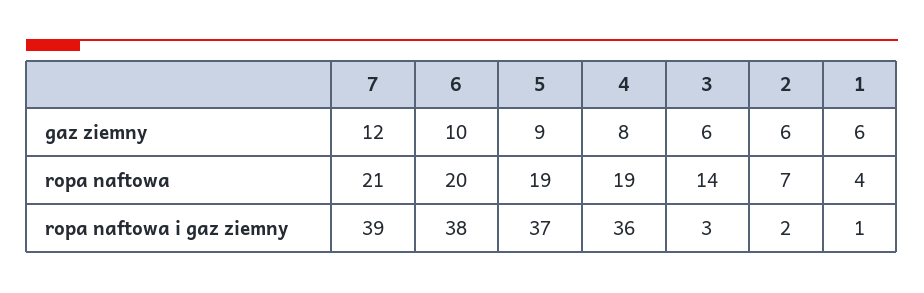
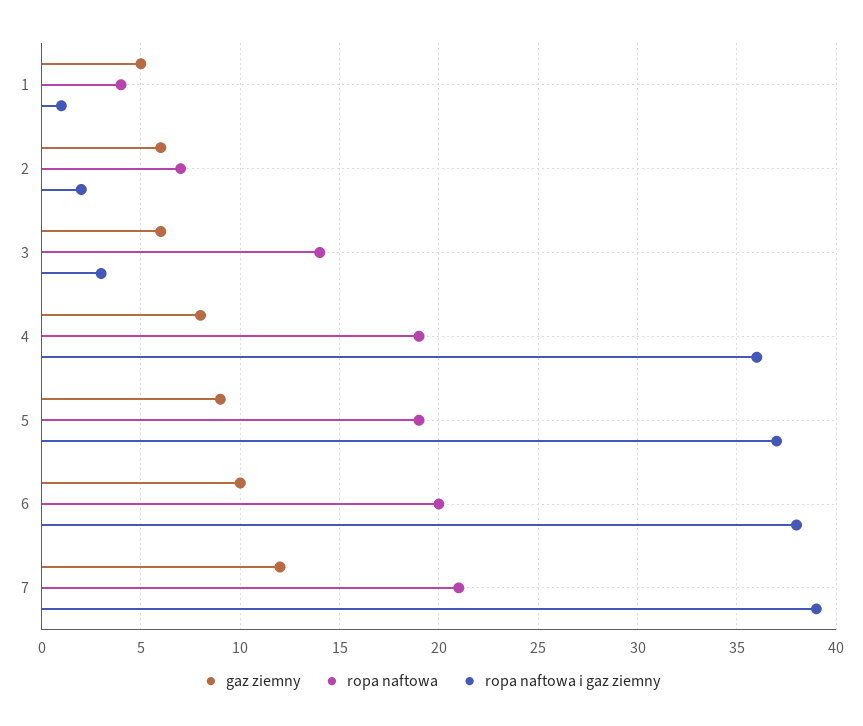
gaz ziemny, 1: 6 -> 5

